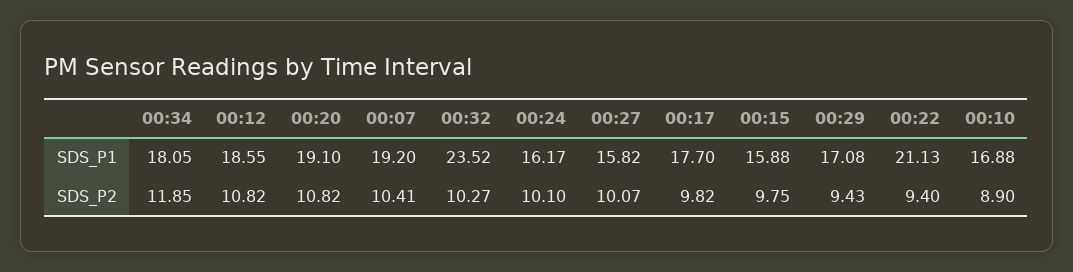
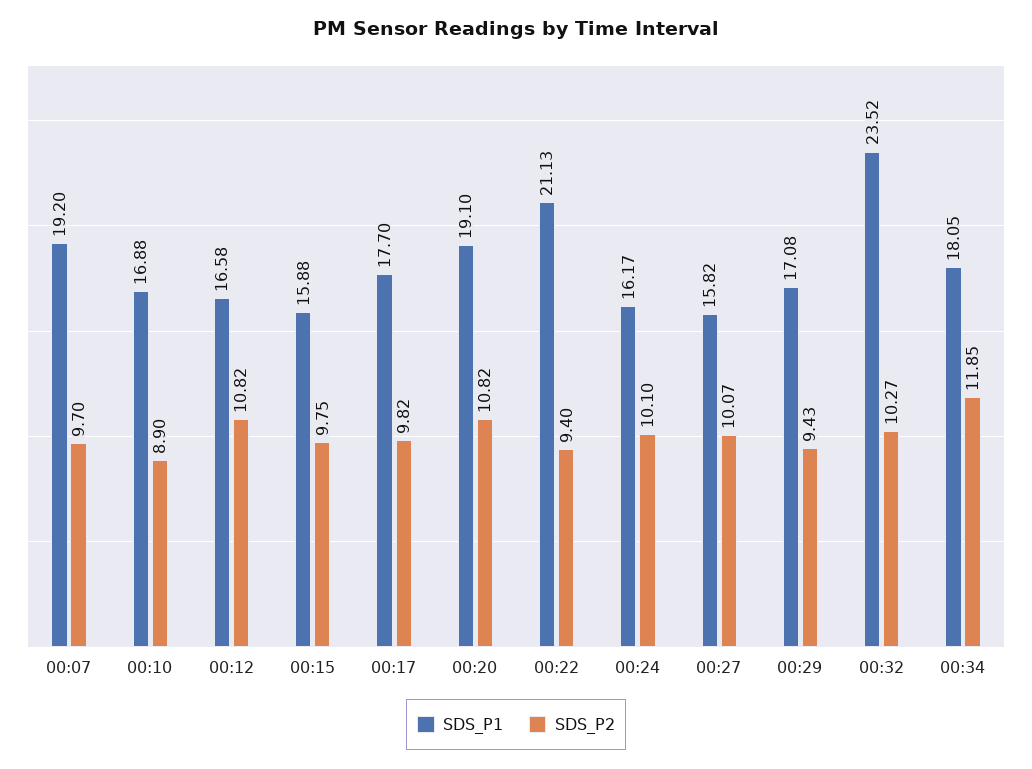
SDS_P1, 00:12: 18.55 -> 16.58
SDS_P2, 00:07: 10.41 -> 9.7

